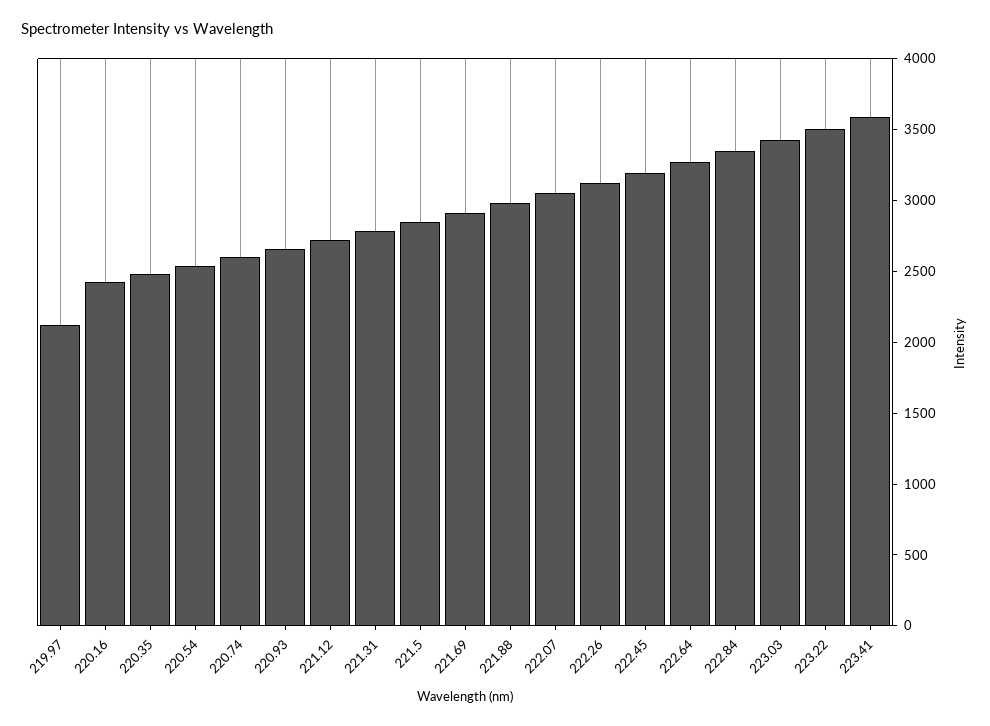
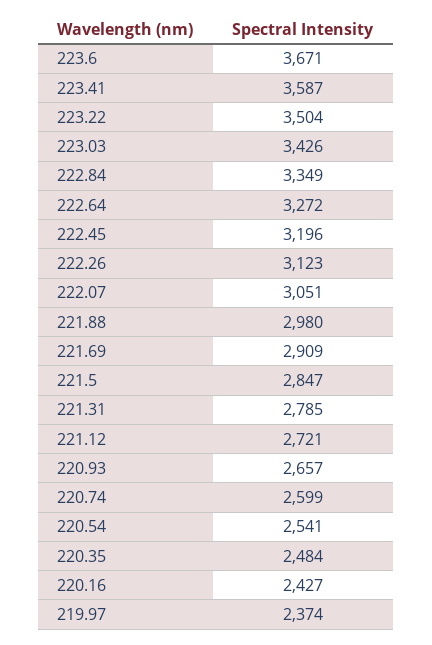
219.97: 2100 -> 2374
223.6: none -> 3671

